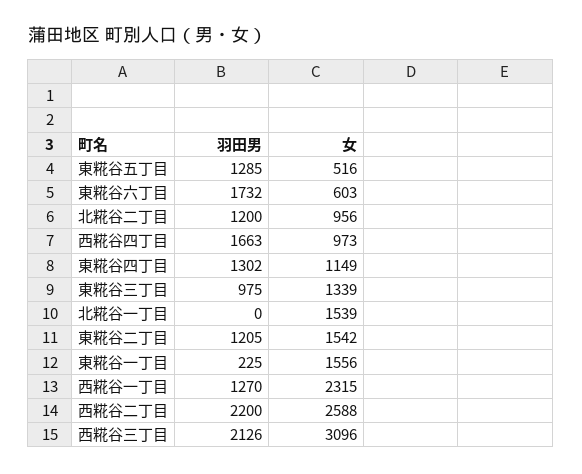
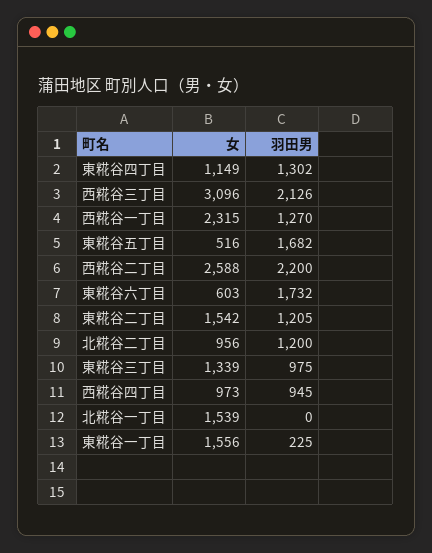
羽田男, 東糀谷五丁目: 1285 -> 1682
羽田男, 西糀谷四丁目: 1663 -> 945

